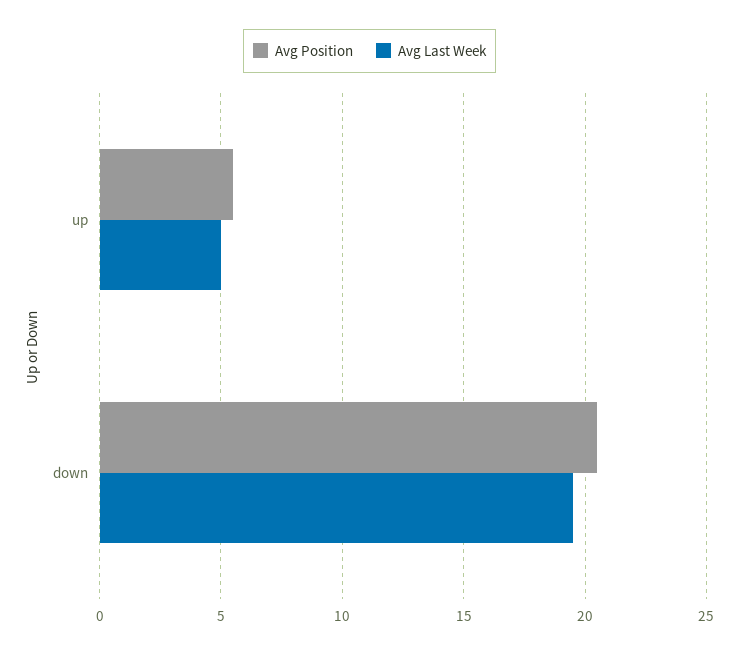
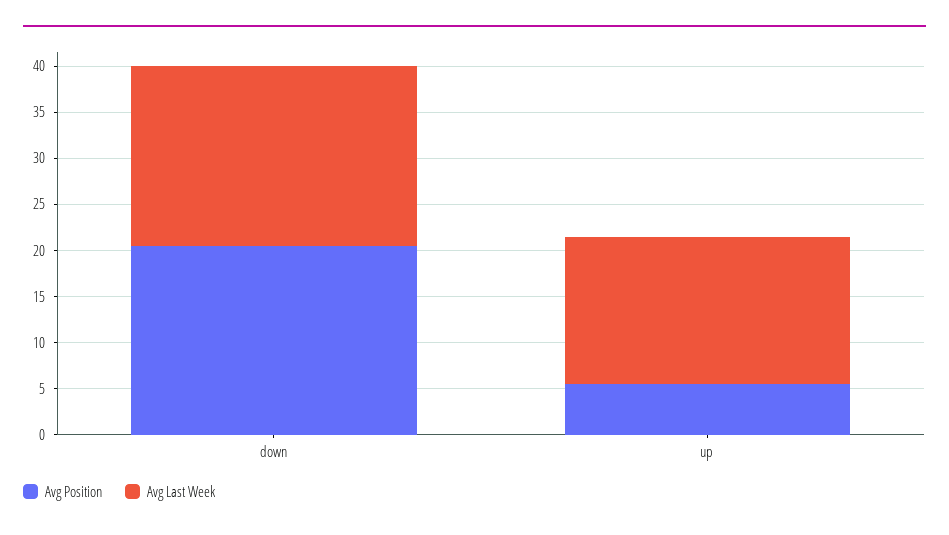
Avg Last Week, up: 5 -> 16

